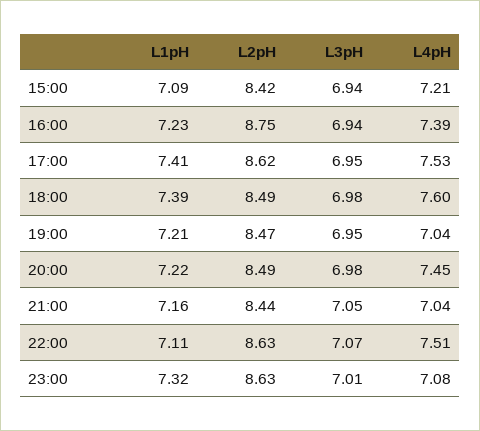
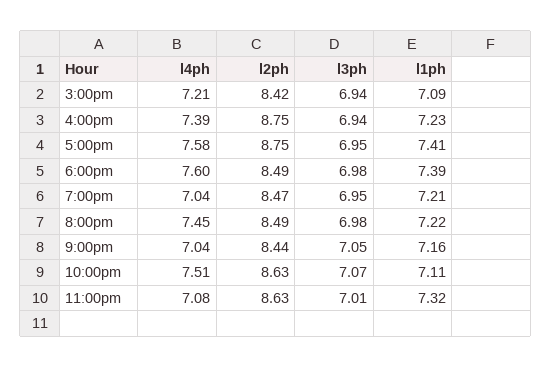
L2pH, 17:00: 8.62 -> 8.75
L4pH, 17:00: 7.53 -> 7.58

